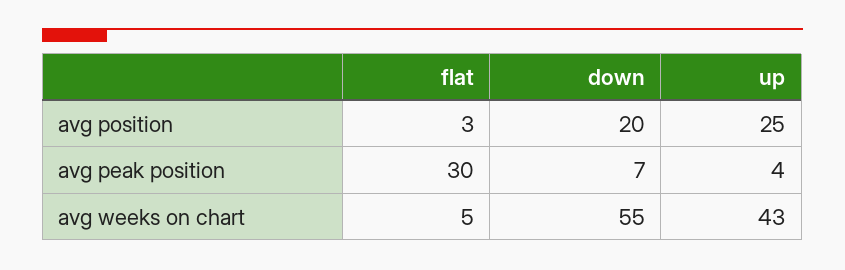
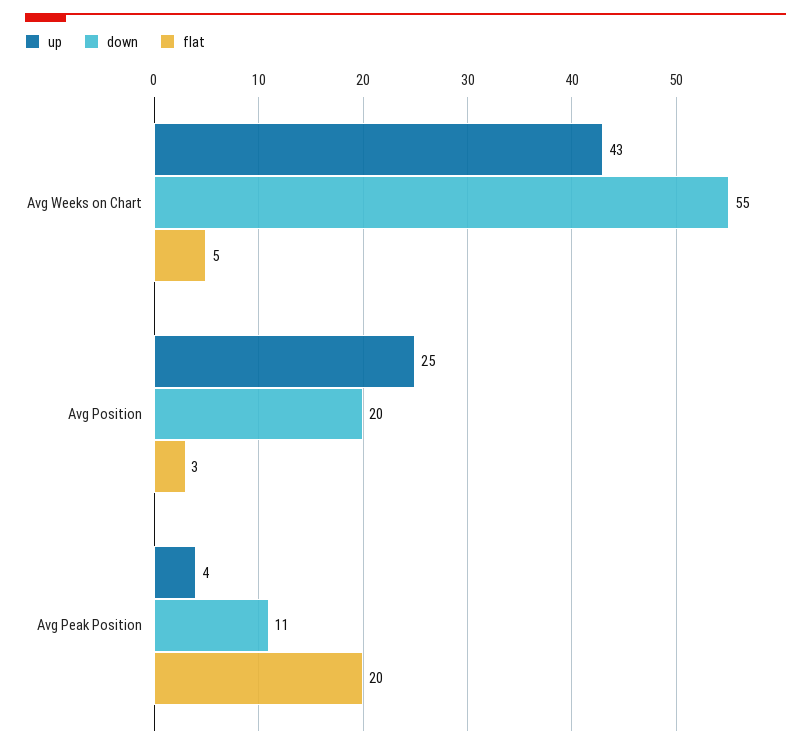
flat, avg peak position: 30 -> 20
down, avg peak position: 7 -> 11

